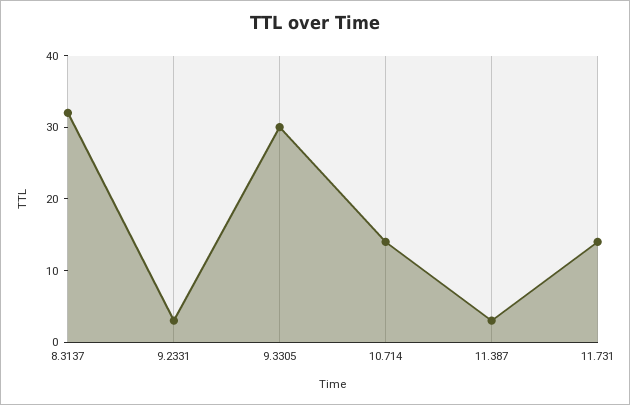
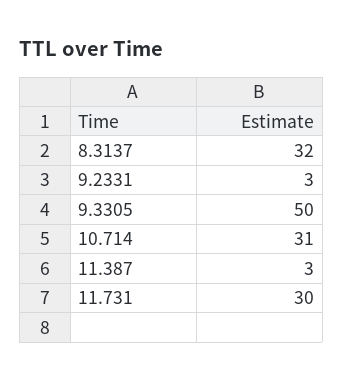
9.3305: 30 -> 50
10.714: 15 -> 31
11.731: 15 -> 30

